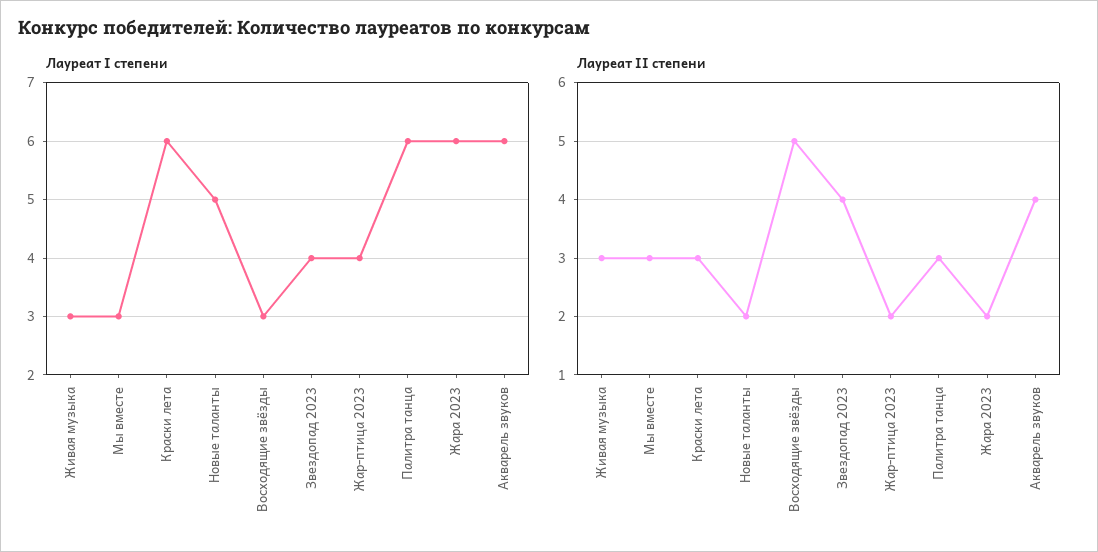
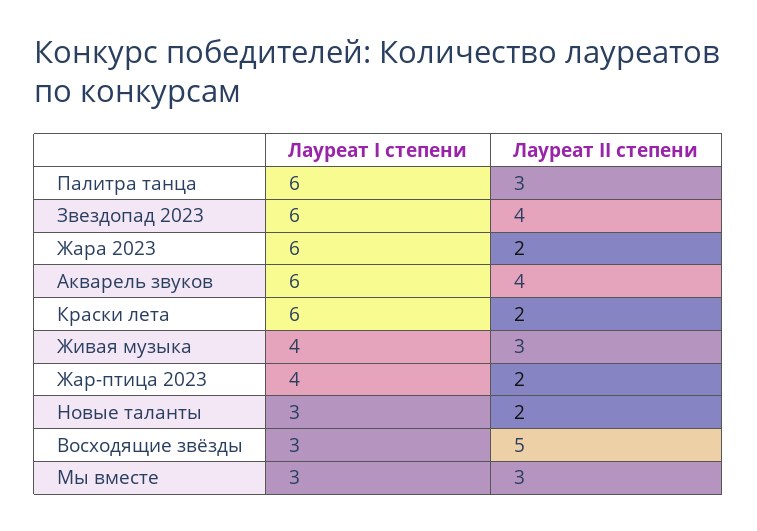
Лауреат I степени, Живая музыка: 3 -> 4
Лауреат I степени, Новые таланты: 5 -> 3
Лауреат I степени, Звездопад 2023: 4 -> 6
Лауреат II степени, Краски лета: 3 -> 2

